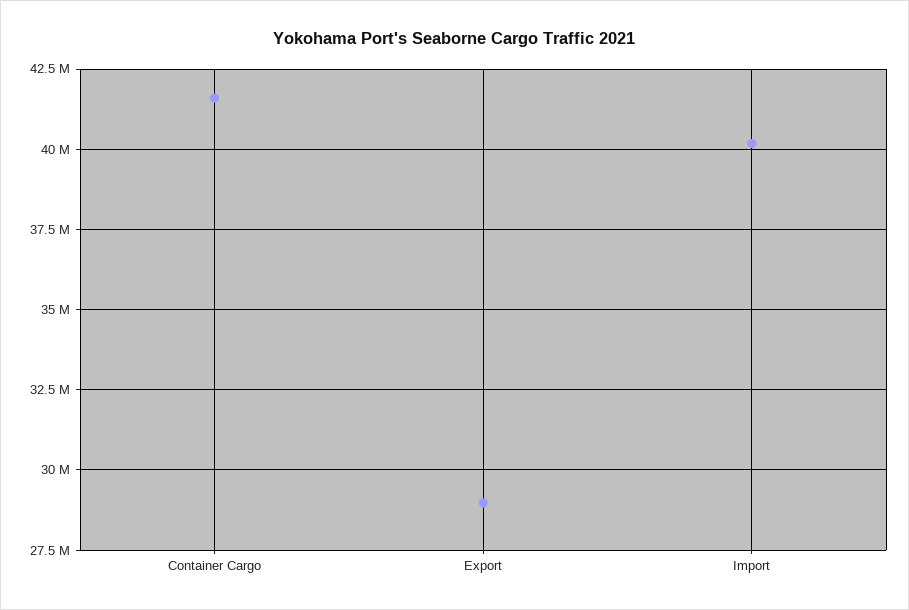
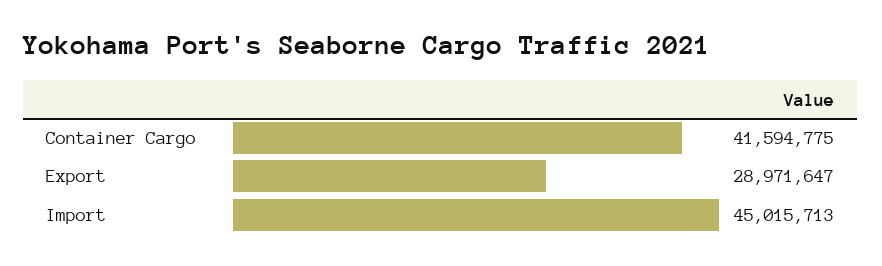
Import: 40250000 -> 45015713

